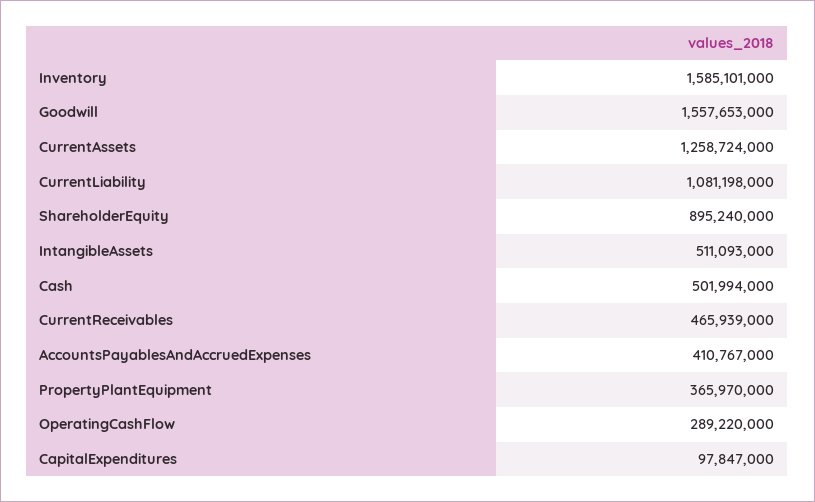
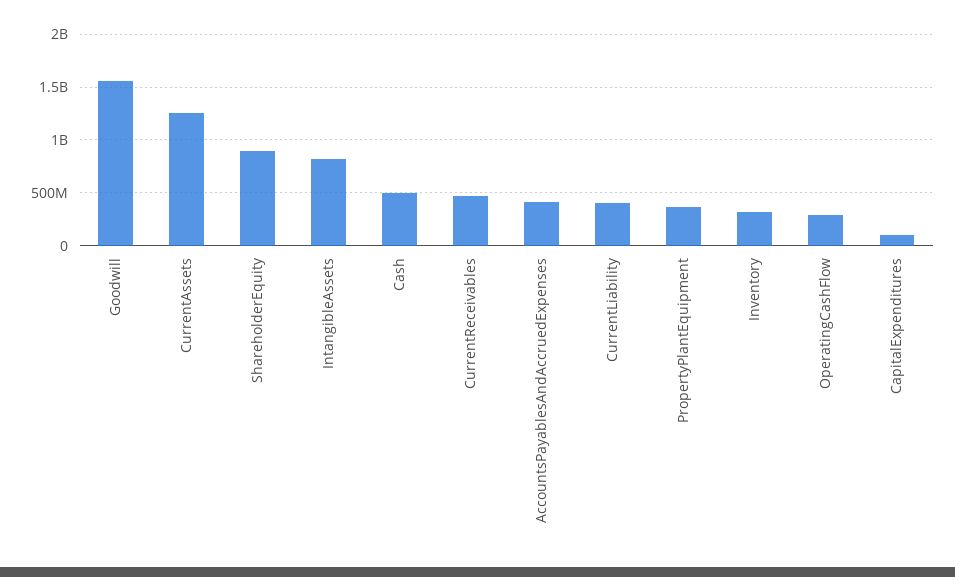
Inventory: 1585101000 -> 300000000
CurrentLiability: 1081198000 -> 400000000
IntangibleAssets: 511093000 -> 800000000

